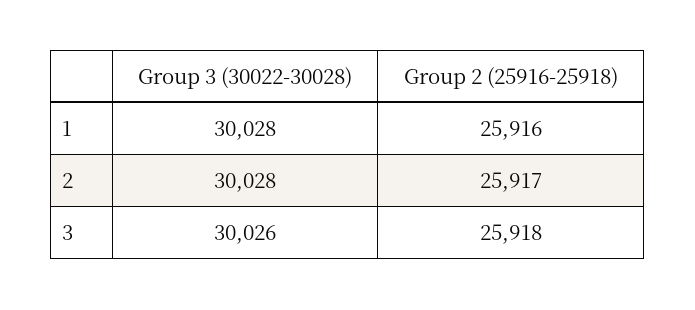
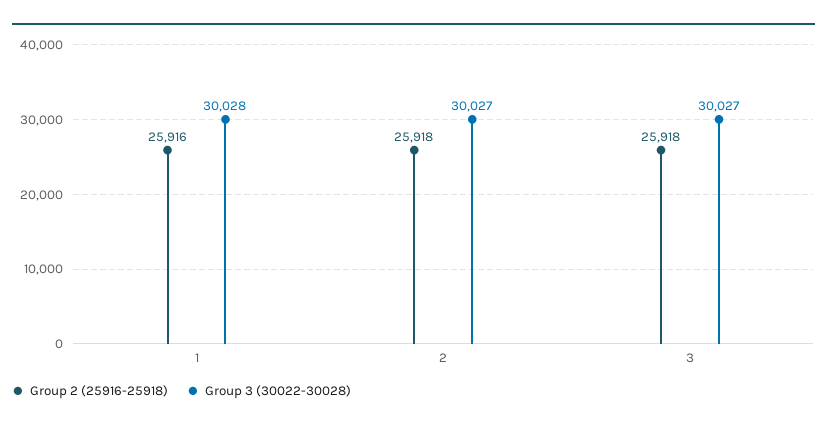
Group 3 (30022-30028), 2: 30028 -> 30027
Group 2 (25916-25918), 2: 25917 -> 25918
Group 3 (30022-30028), 3: 30026 -> 30027

